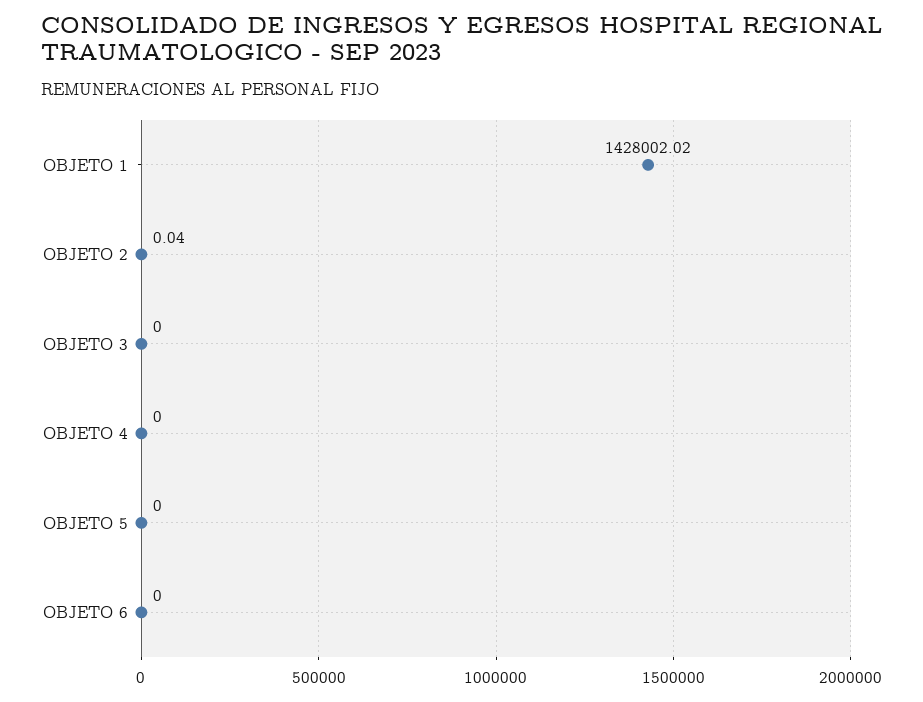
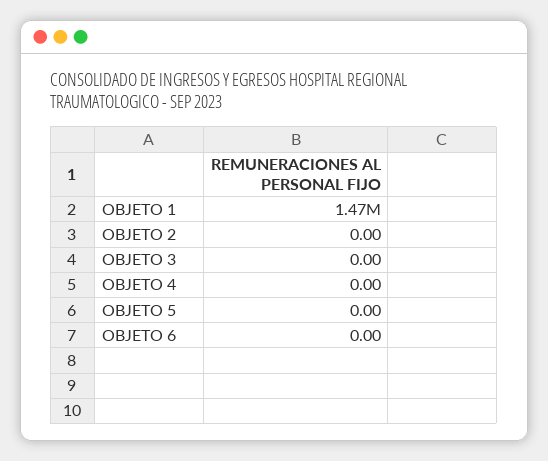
OBJETO 1: 1428002.02 -> 1470000
OBJETO 2: 0.04 -> 0

